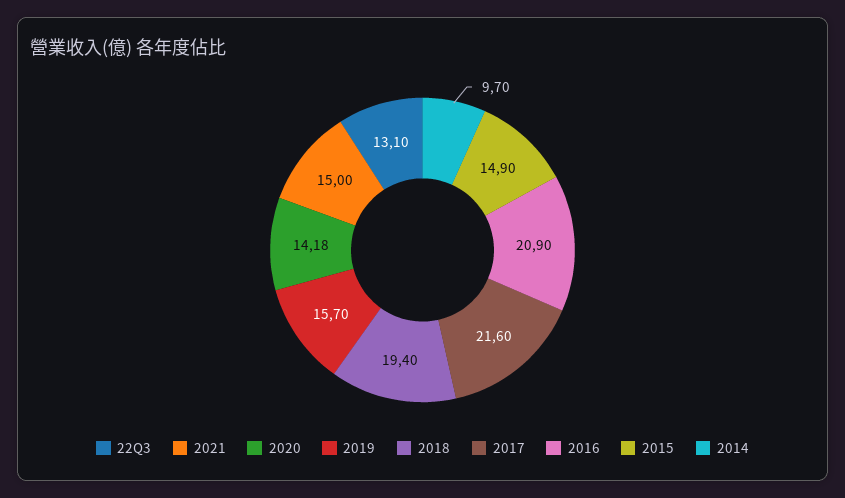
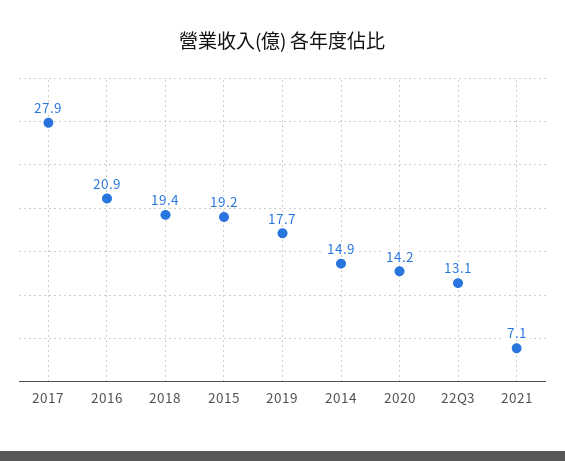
2021: 15 -> 7.1
2019: 15.7 -> 17.7
2017: 21.6 -> 27.9
2015: 14.9 -> 19.2
2014: 9.7 -> 14.9

